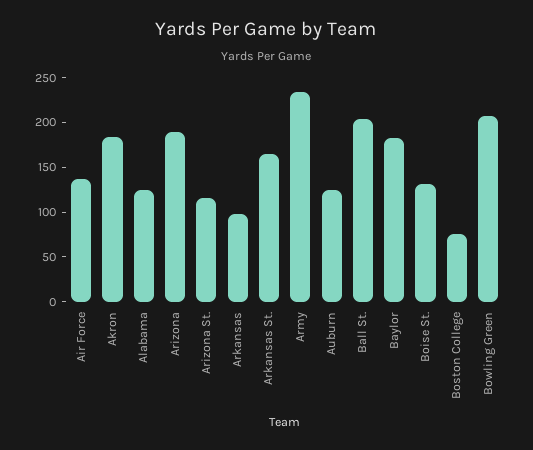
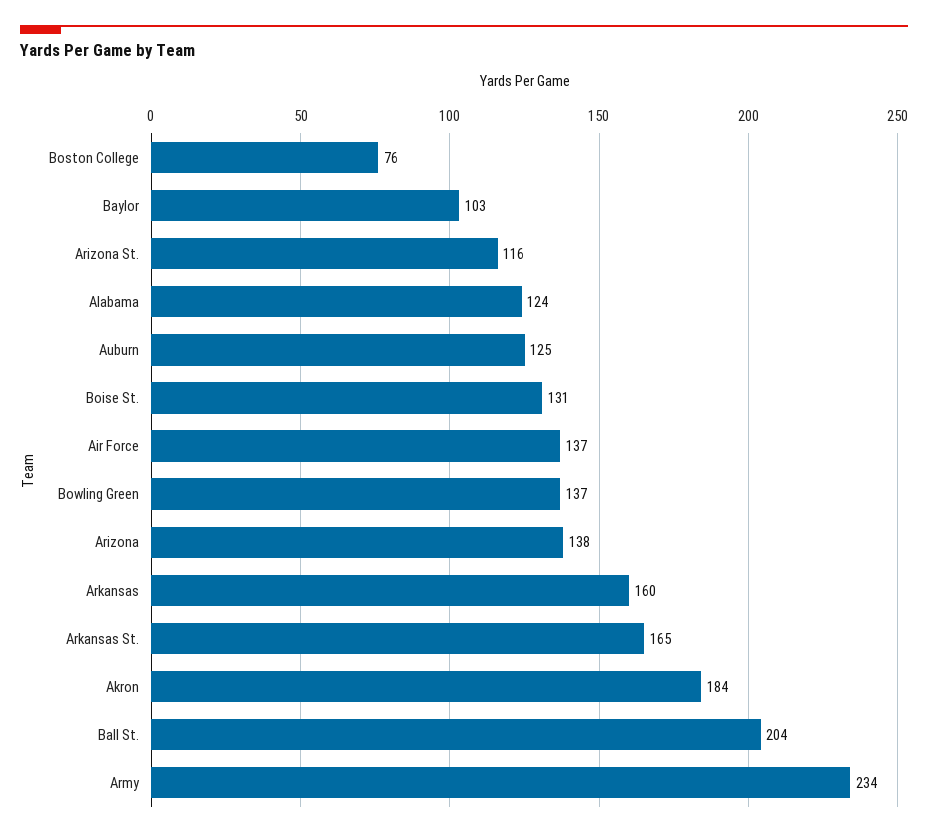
Arizona: 190 -> 138
Arkansas: 100 -> 160
Baylor: 180 -> 103
Bowling Green: 210 -> 137

